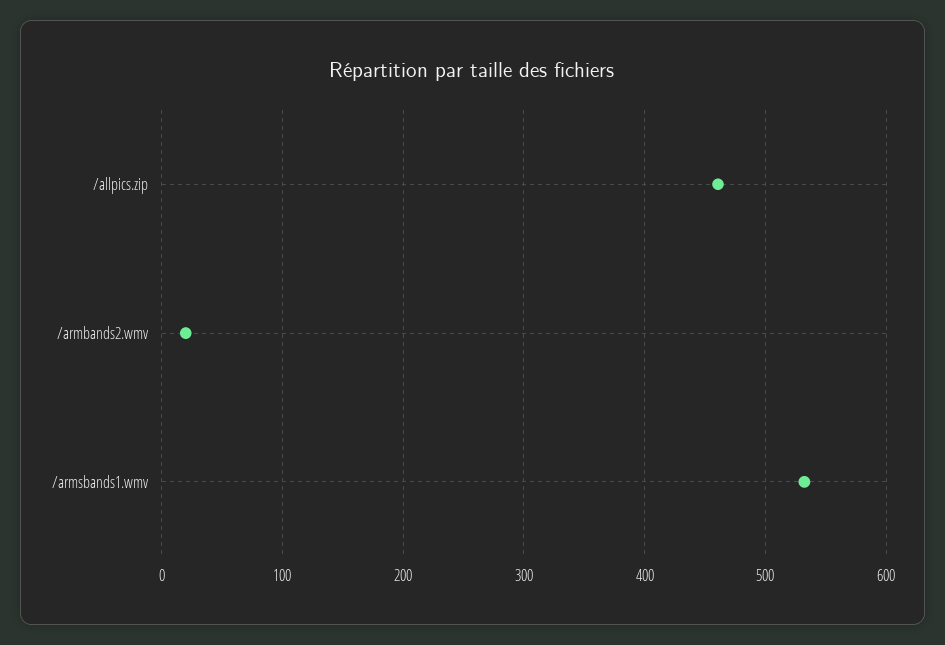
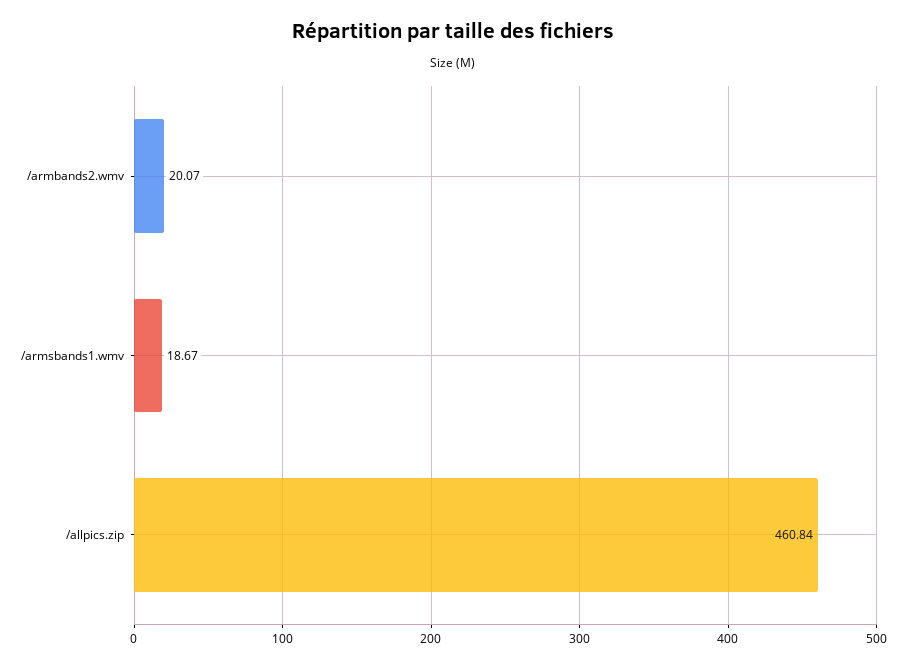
/armsbands1.wmv: 530 -> 18.67

